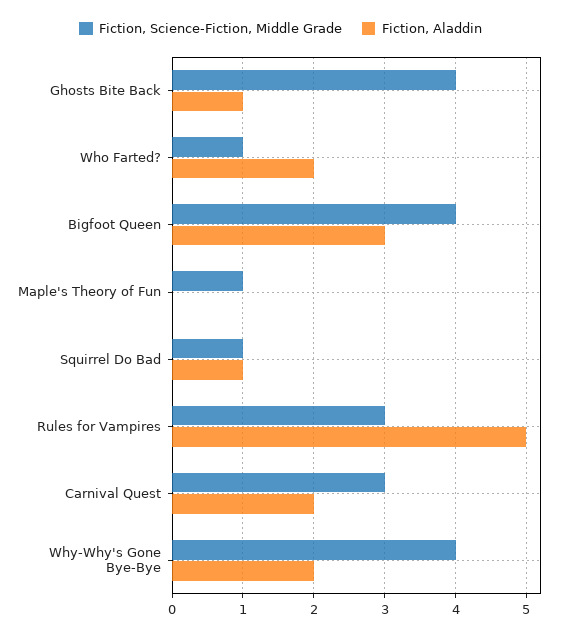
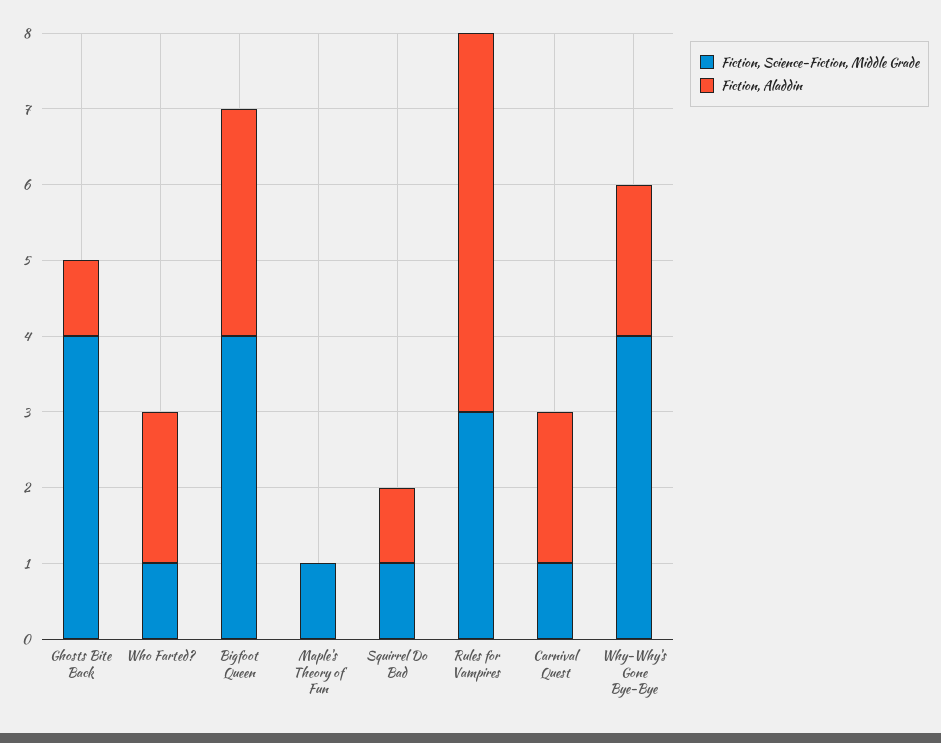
Fiction, Science-Fiction, Middle Grade, Carnival Quest: 3 -> 1

